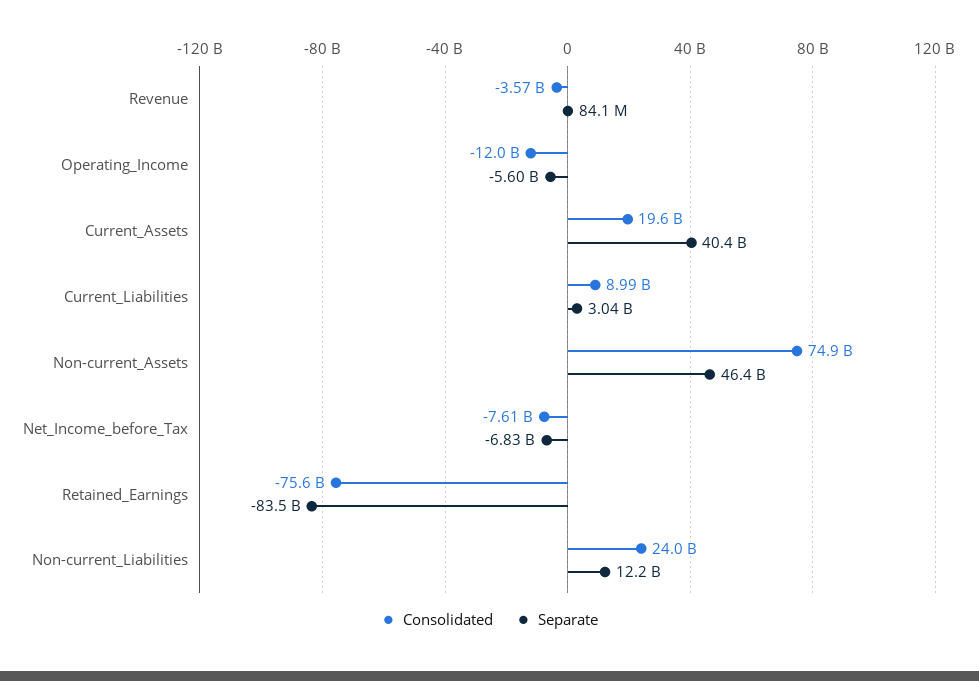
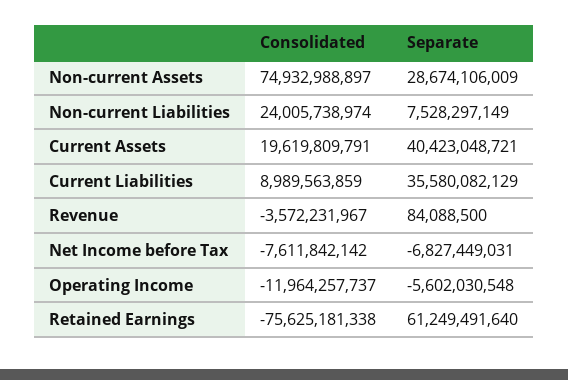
Separate, Current_Liabilities: 3040000000 -> 35580082129
Separate, Non-current_Assets: 46400000000 -> 28674106009
Separate, Retained_Earnings: -83500000000 -> 61249491640
Separate, Non-current_Liabilities: 12200000000 -> 7528297149

